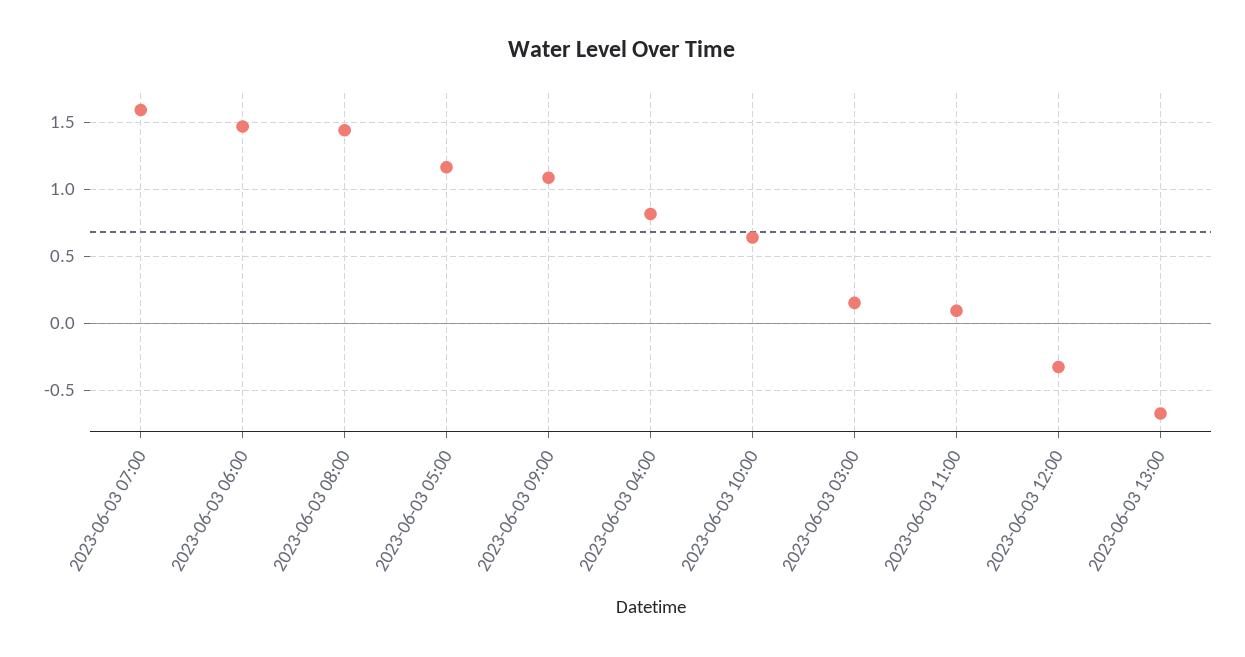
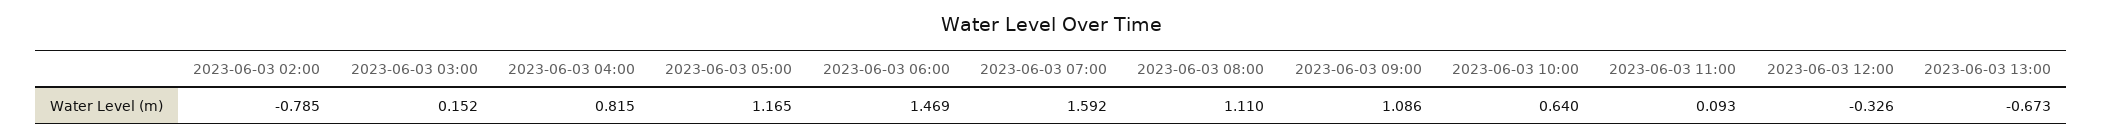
2023-06-03 08:00: 1.45 -> 1.11
2023-06-03 02:00: none -> -0.785

